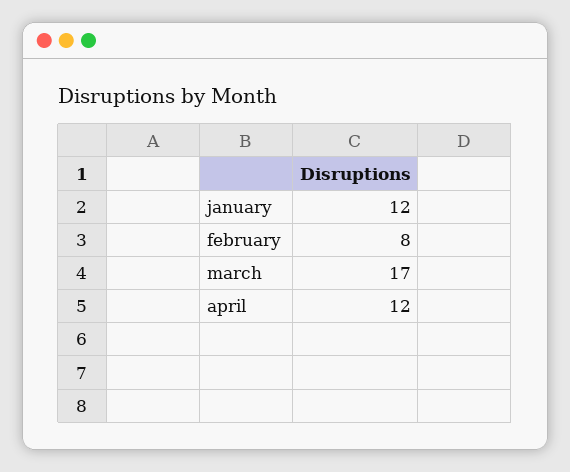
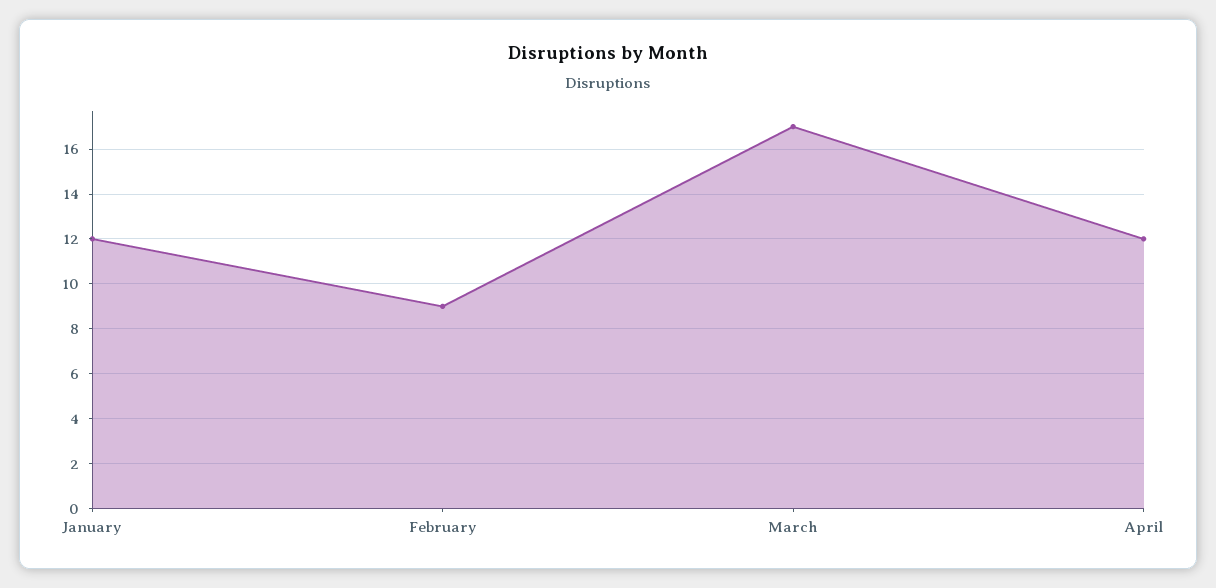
february: 8 -> 9

